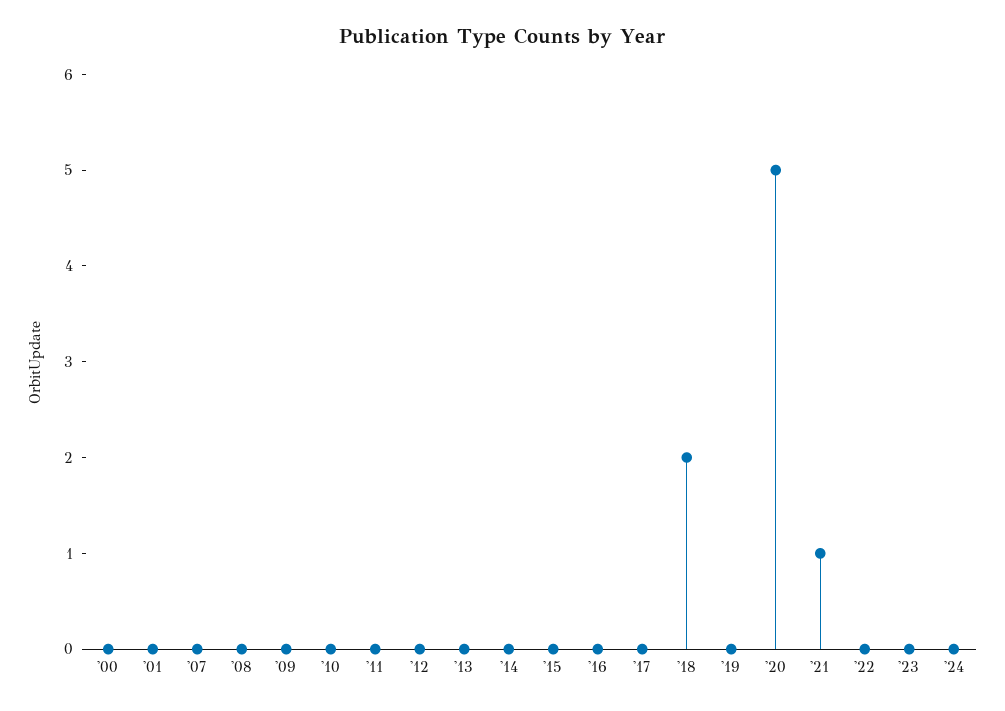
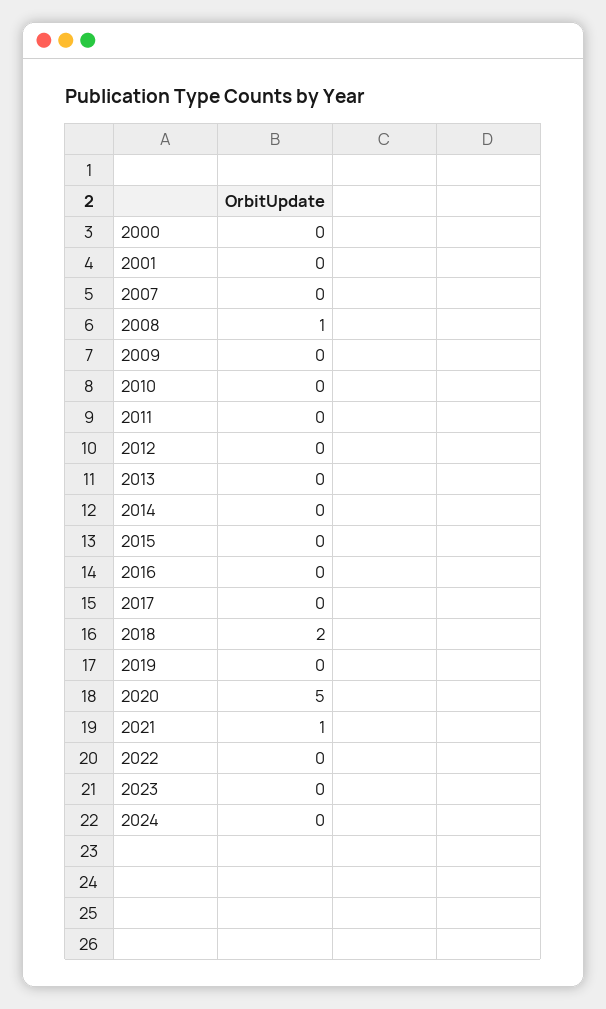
'08: 0 -> 1

